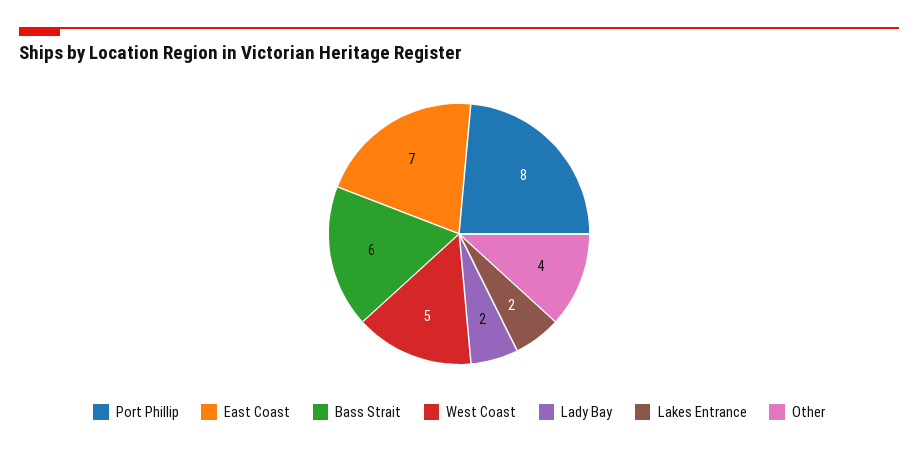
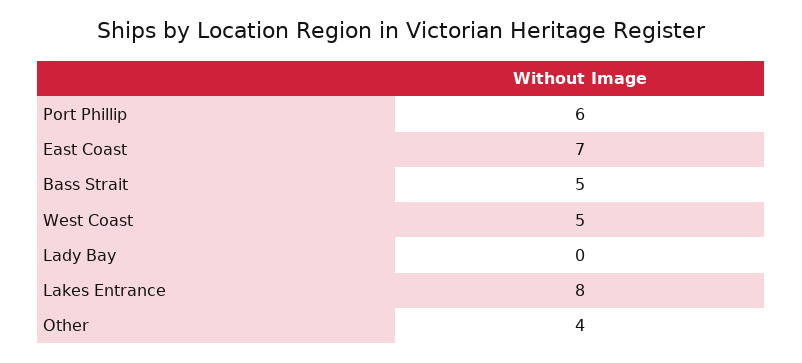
Port Phillip: 8 -> 6
Bass Strait: 6 -> 5
Lady Bay: 2 -> 0
Lakes Entrance: 2 -> 8

